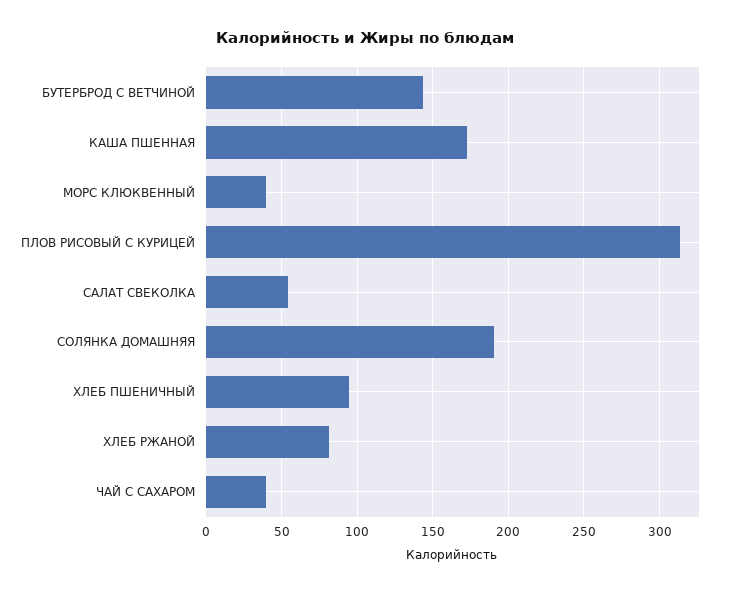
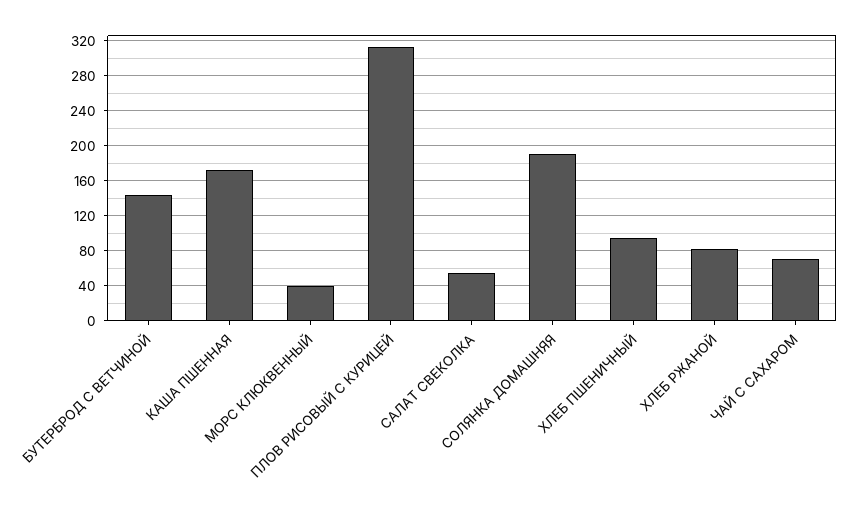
ЧАЙ С САХАРОМ: 40 -> 70

